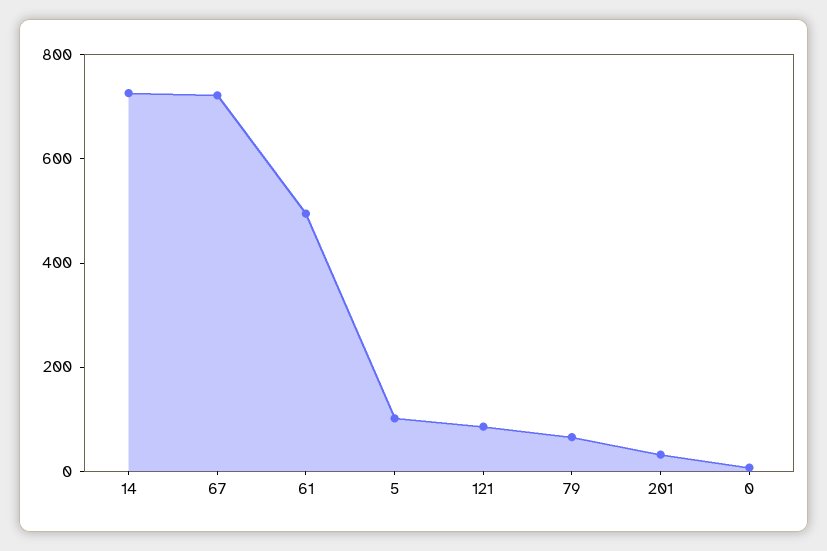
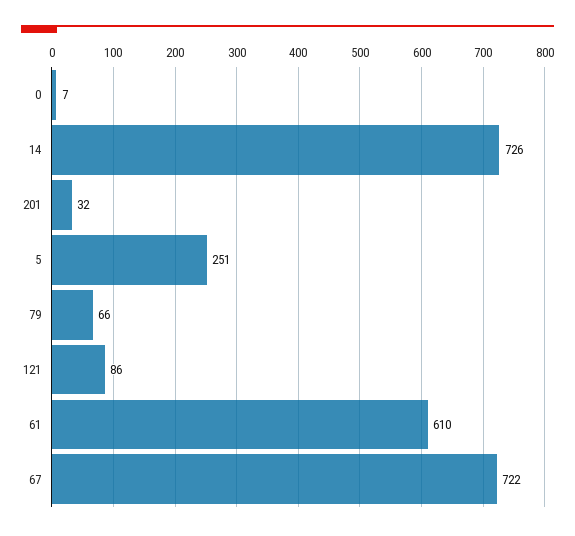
61: 500 -> 610
5: 100 -> 251

